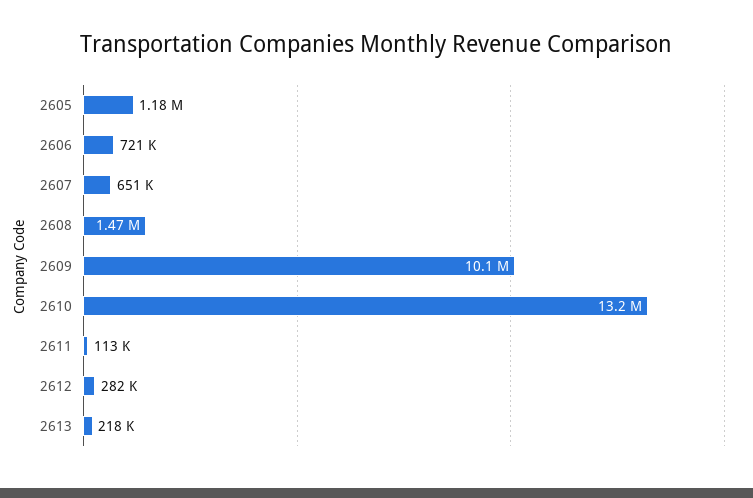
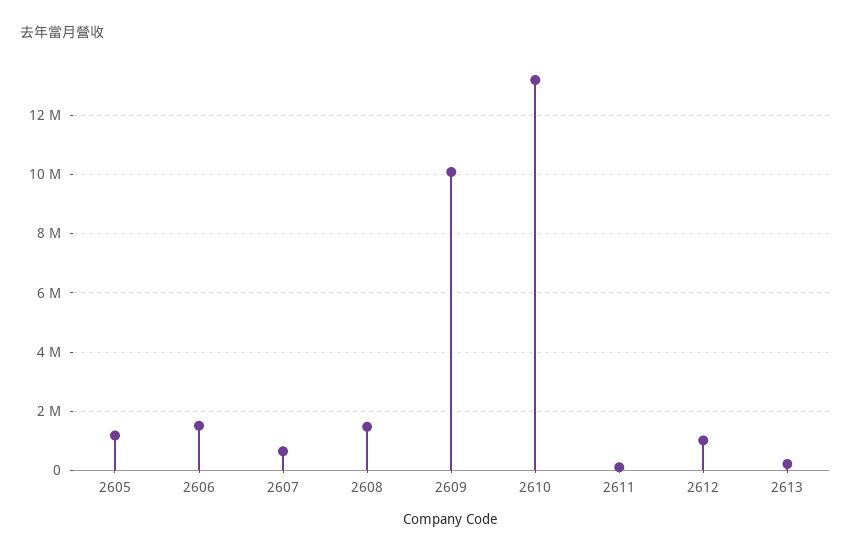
2606: 721000 -> 1500000
2612: 282000 -> 1000000

